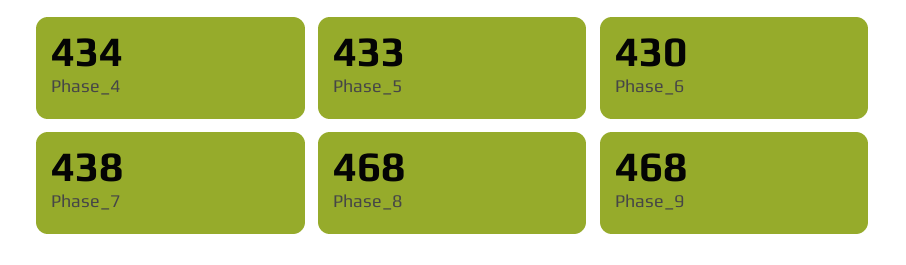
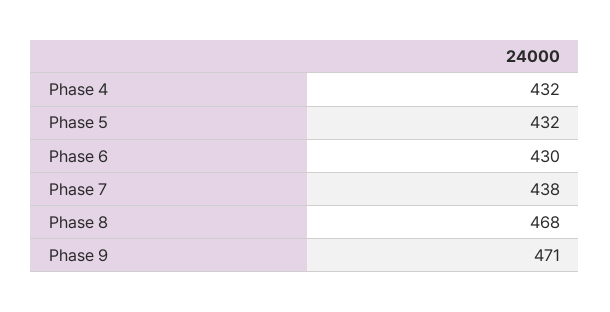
Phase_4: 434 -> 432
Phase_5: 433 -> 432
Phase_9: 468 -> 471

